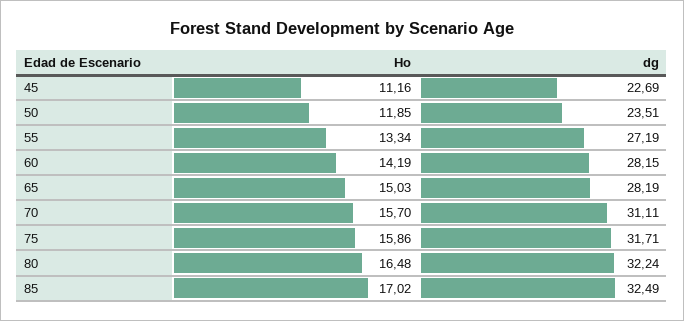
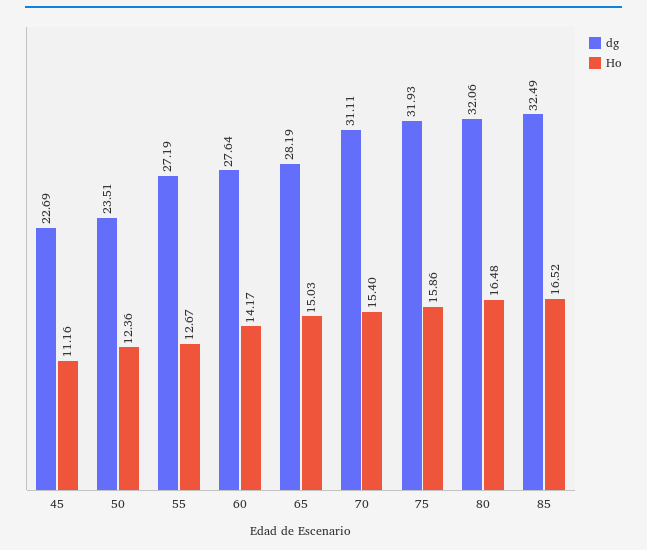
Ho, 50: 11.85 -> 12.36
Ho, 55: 13.34 -> 12.67
Ho, 60: 14.19 -> 14.17
dg, 60: 28.15 -> 27.64
Ho, 70: 15.7 -> 15.4
dg, 75: 31.71 -> 31.93
dg, 80: 32.24 -> 32.06
Ho, 85: 17.02 -> 16.52

